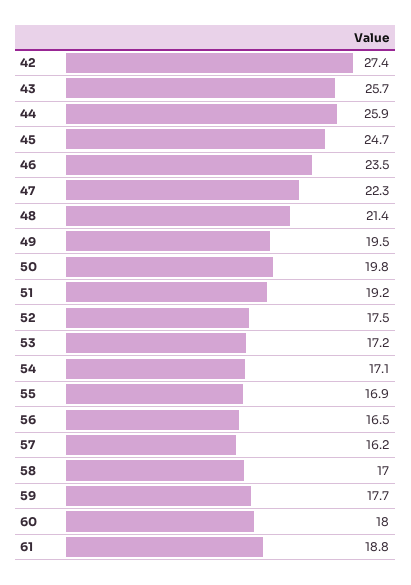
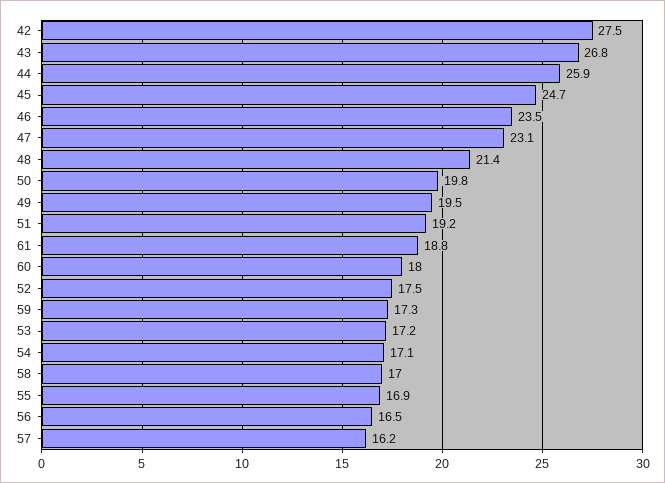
42: 27.4 -> 27.5
43: 25.7 -> 26.8
47: 22.3 -> 23.1
59: 17.7 -> 17.3

